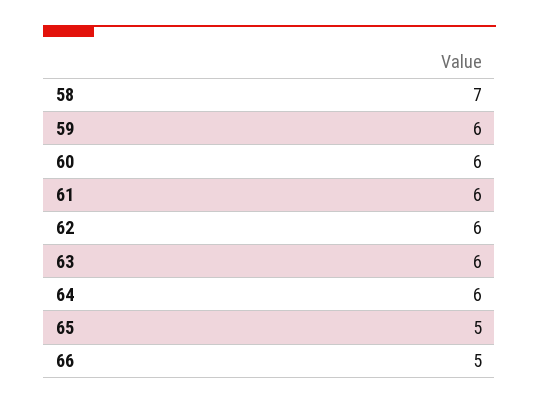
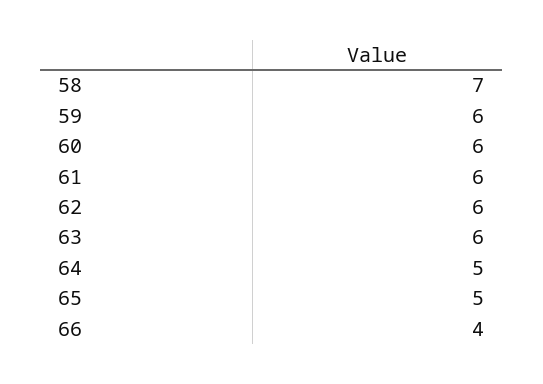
64: 6 -> 5
66: 5 -> 4

